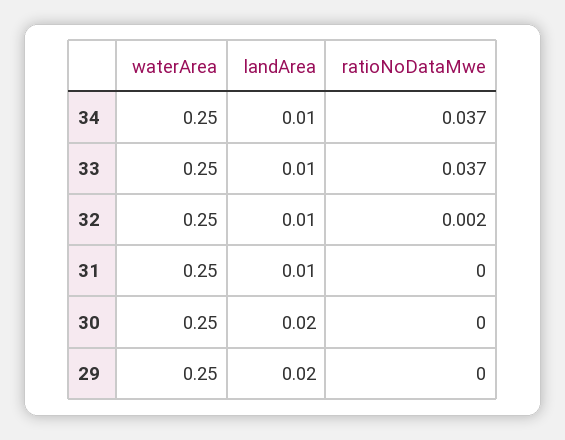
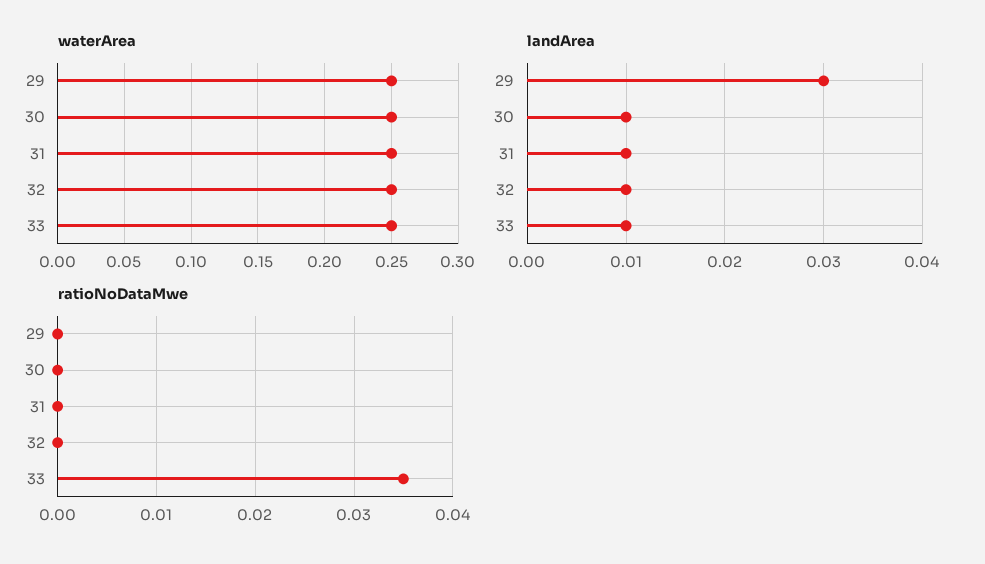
waterArea, 34: 0.25 -> none
landArea, 34: 0.01 -> none
ratioNoDataMwe, 34: 0.037 -> none
ratioNoDataMwe, 33: 0.037 -> 0.035
ratioNoDataMwe, 32: 0.002 -> 0
landArea, 30: 0.02 -> 0.01
landArea, 29: 0.02 -> 0.03

